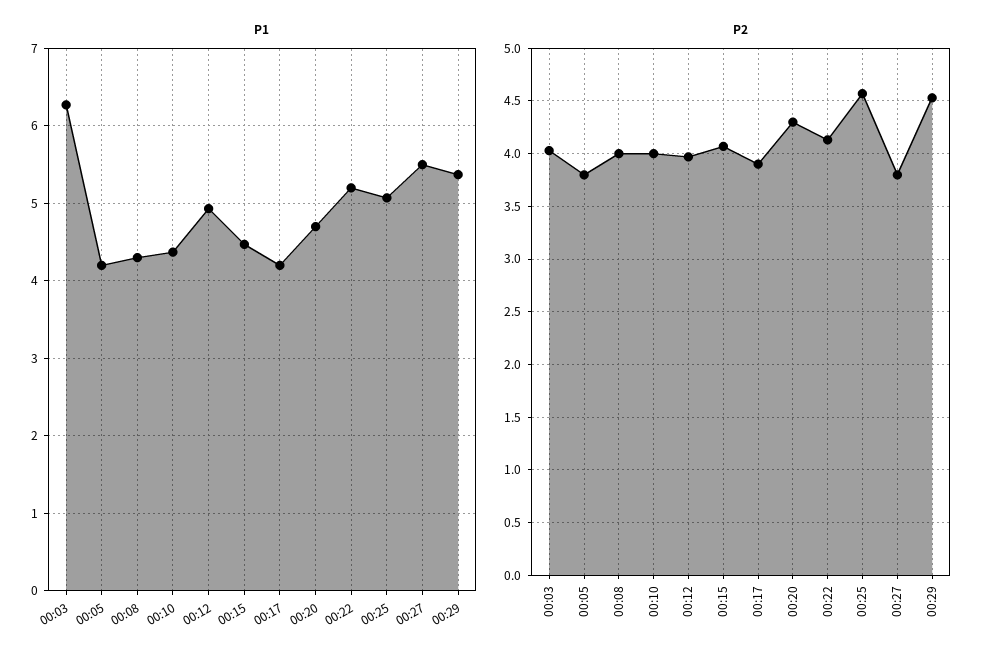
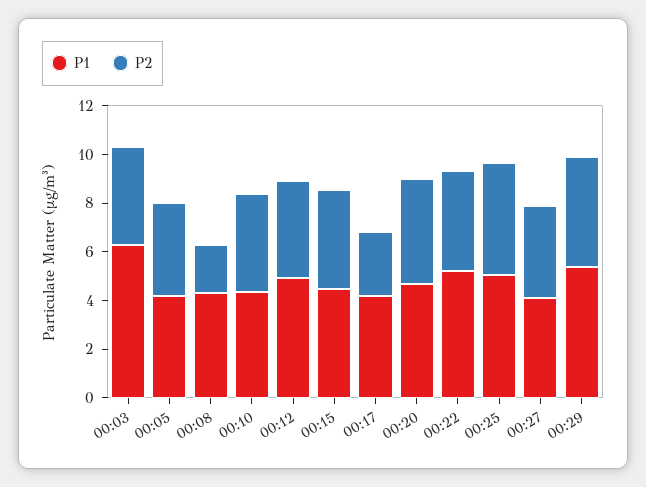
P1, 00:27: 5.5 -> 4
P2, 00:08: 4 -> 2
P2, 00:17: 3.9 -> 2.5

